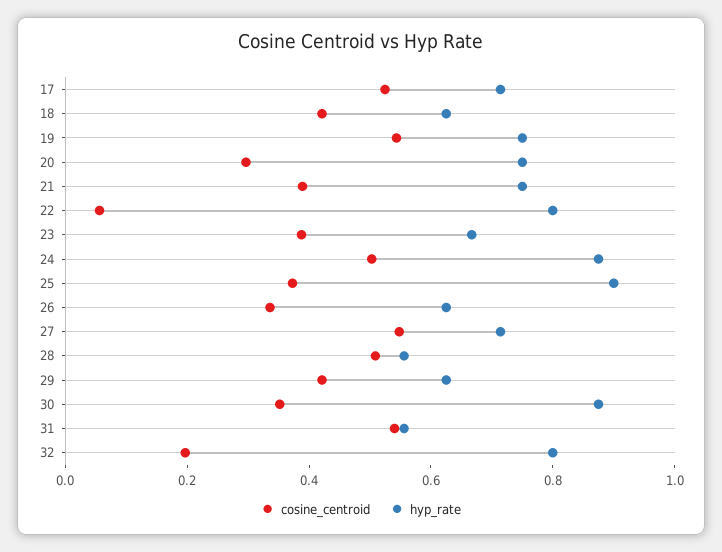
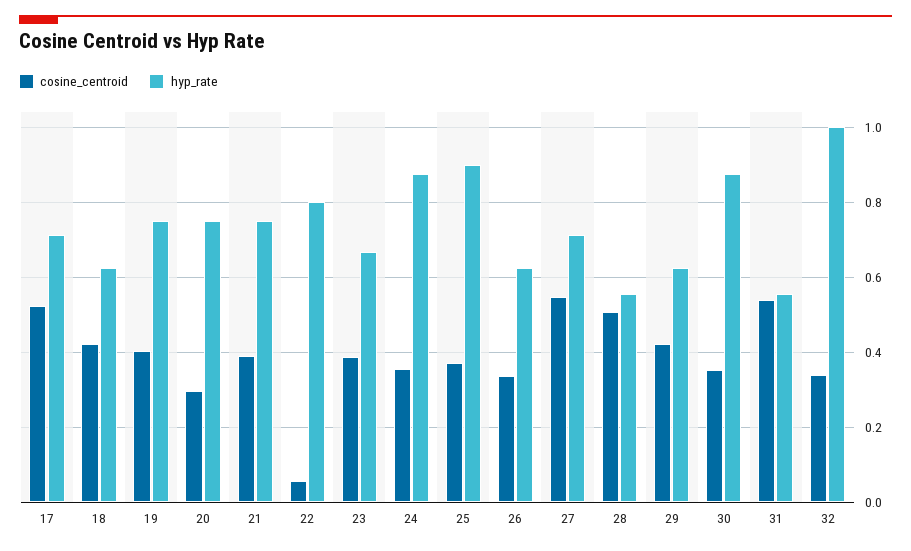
cosine_centroid, 19: 0.55 -> 0.4
cosine_centroid, 24: 0.5 -> 0.36
cosine_centroid, 32: 0.2 -> 0.34
hyp_rate, 32: 0.8 -> 1

